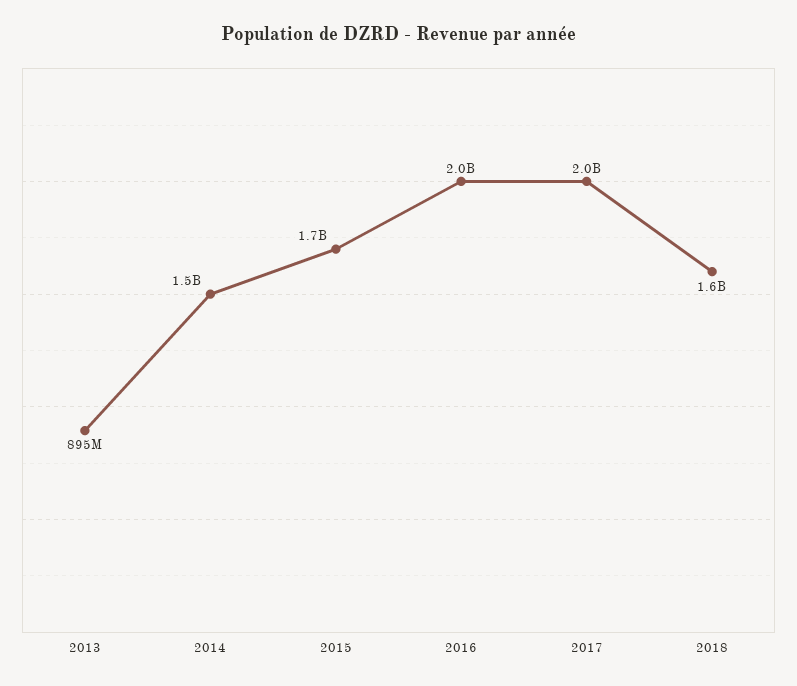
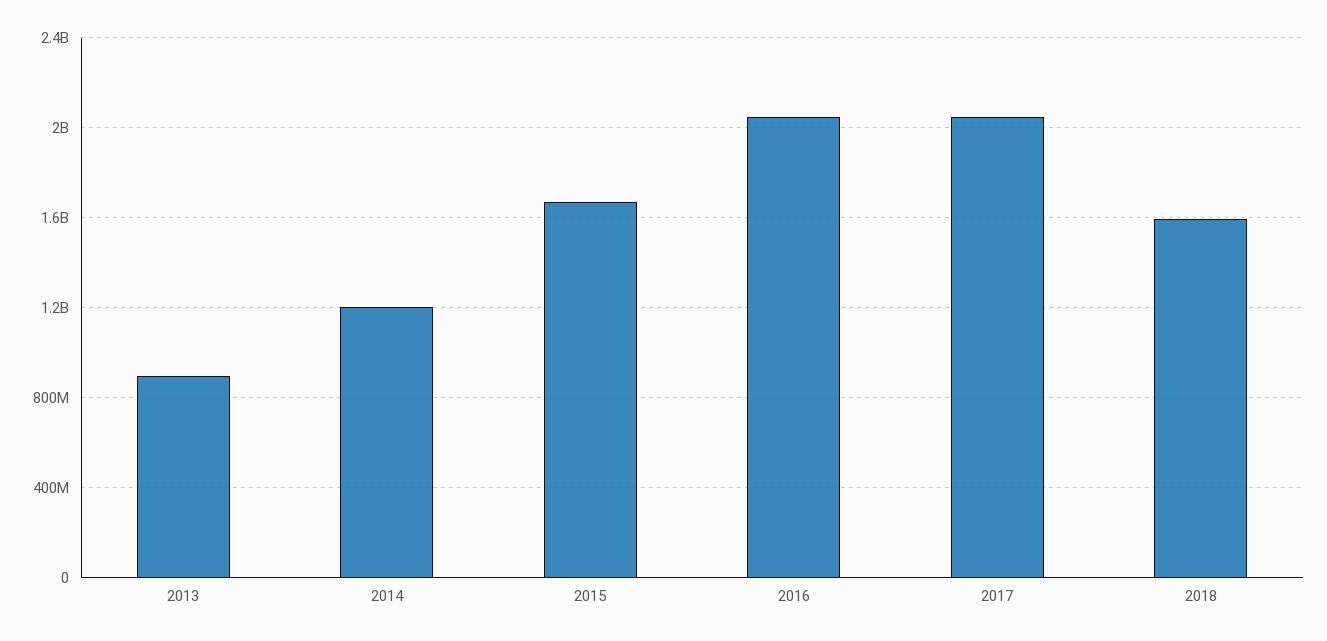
2014: 1500000000 -> 1200000000

